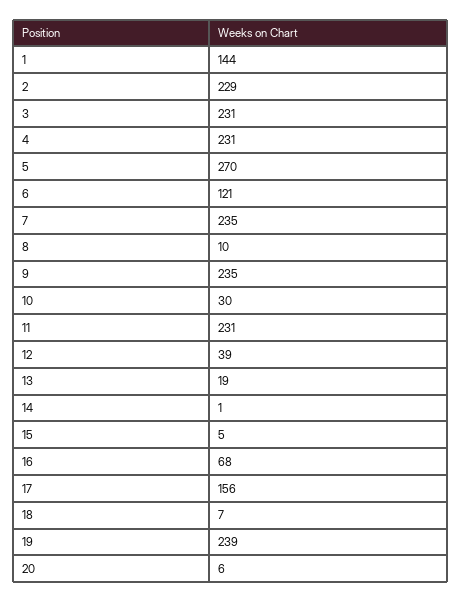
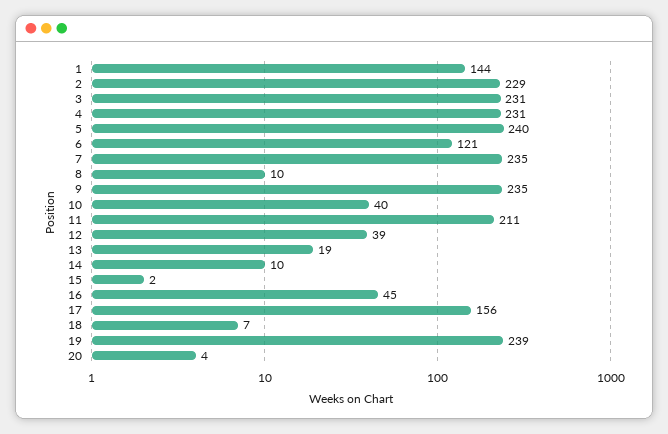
5: 270 -> 240
10: 30 -> 40
11: 231 -> 211
14: 1 -> 10
15: 5 -> 2
16: 68 -> 45
20: 6 -> 4

